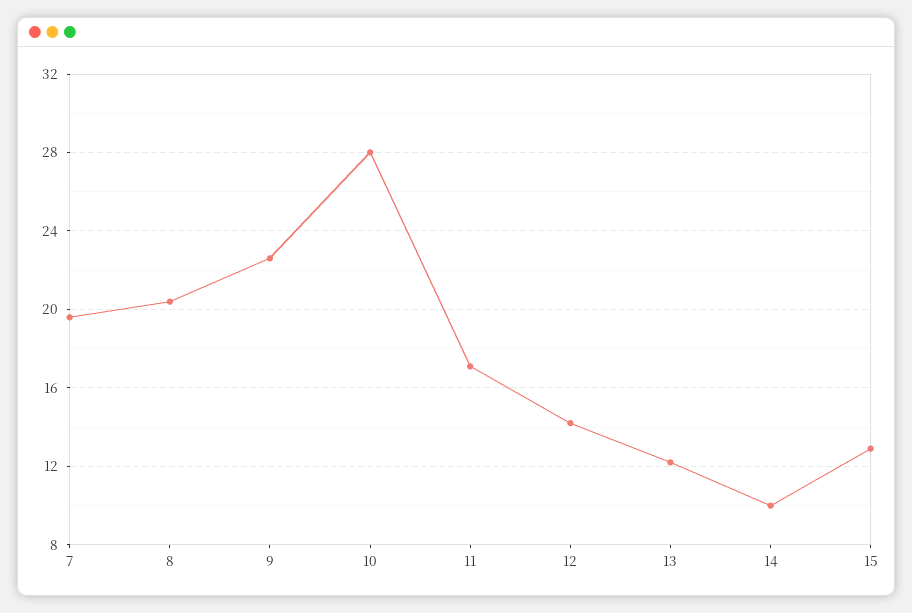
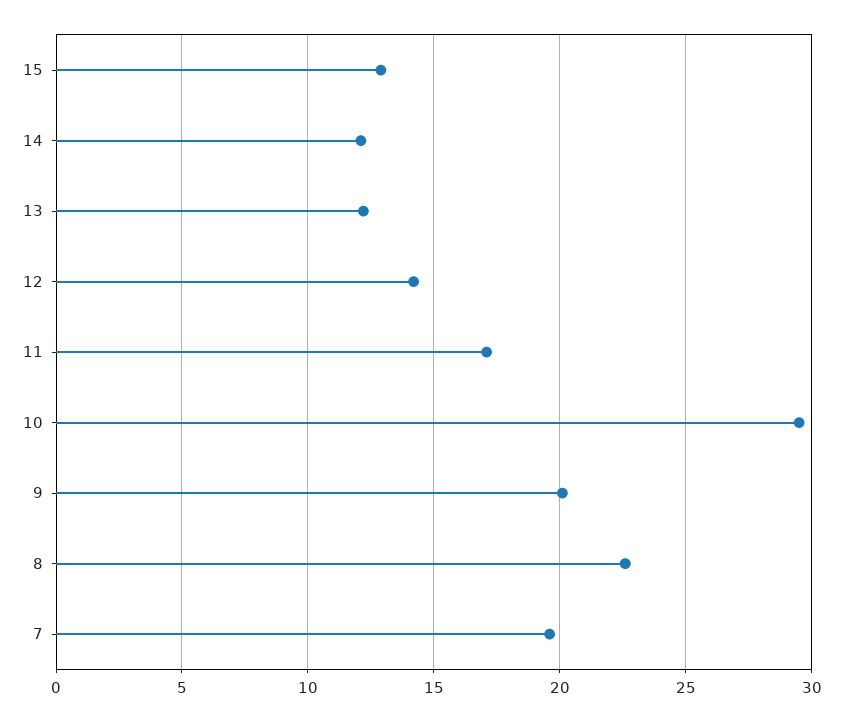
8: 20.5 -> 22.5
9: 22.5 -> 20
10: 28 -> 29.5
14: 10 -> 12

